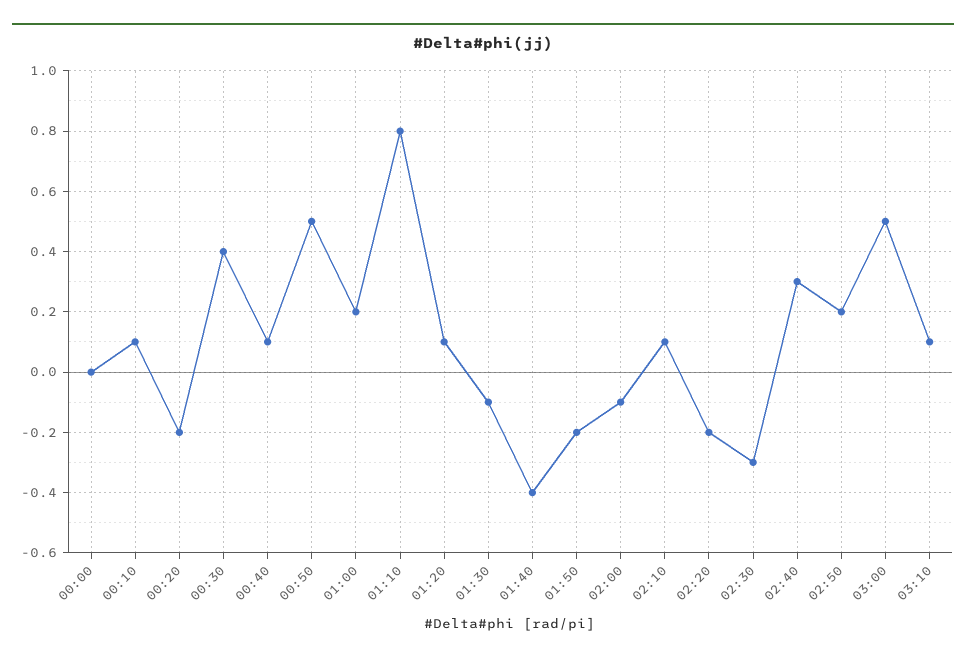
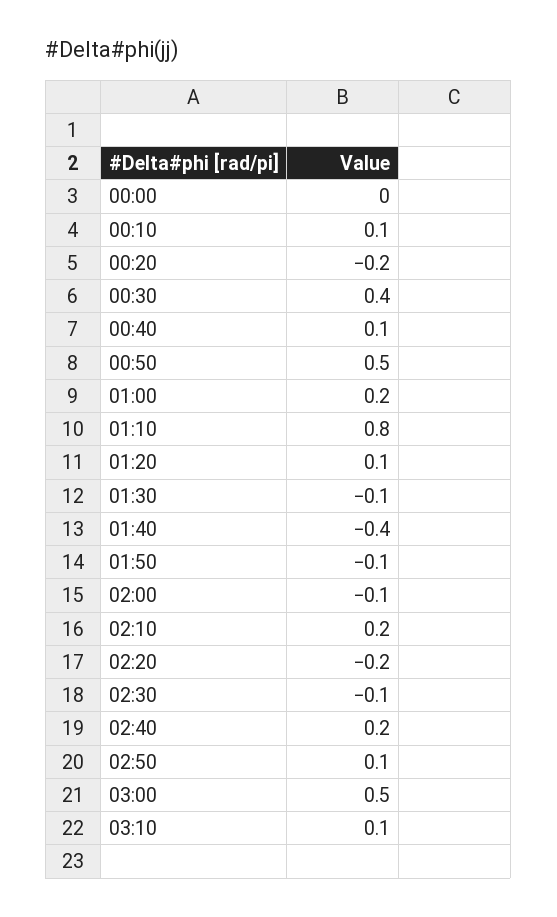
01:50: -0.2 -> -0.1
02:10: 0.1 -> 0.2
02:30: -0.3 -> -0.1
02:40: 0.3 -> 0.2
02:50: 0.2 -> 0.1

